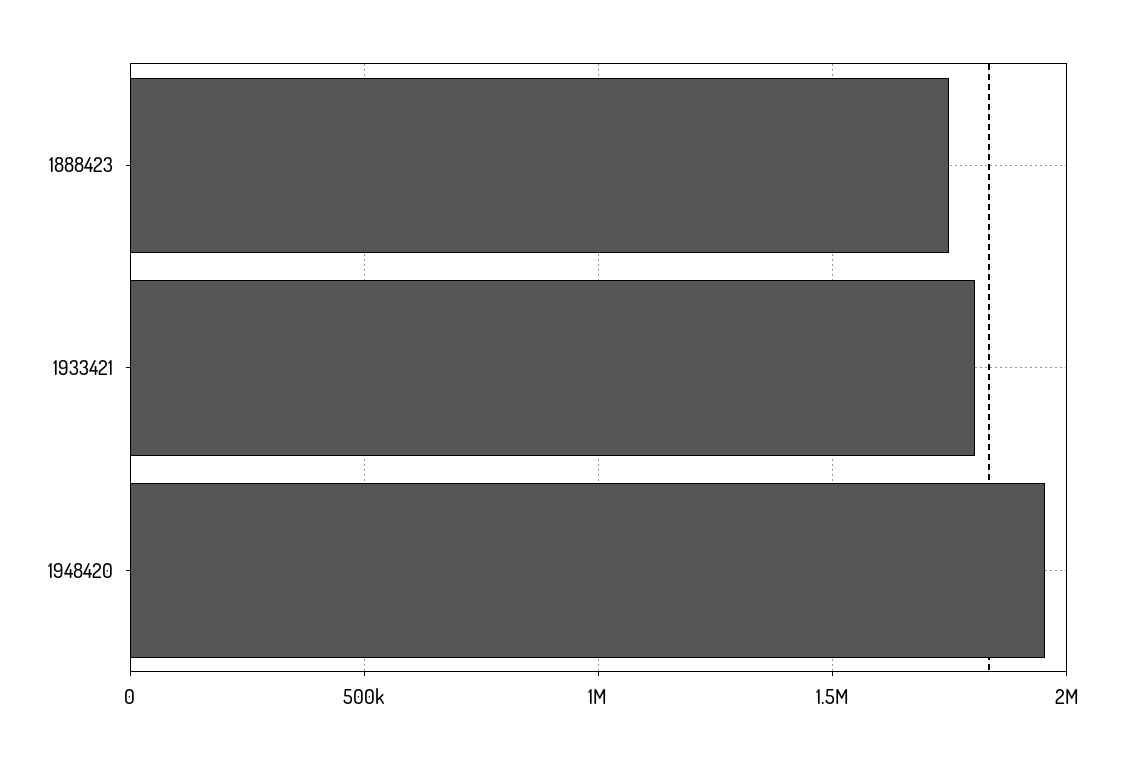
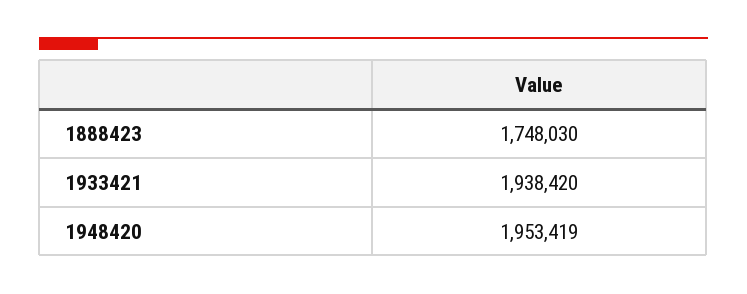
1933421: 1800000 -> 1938420

